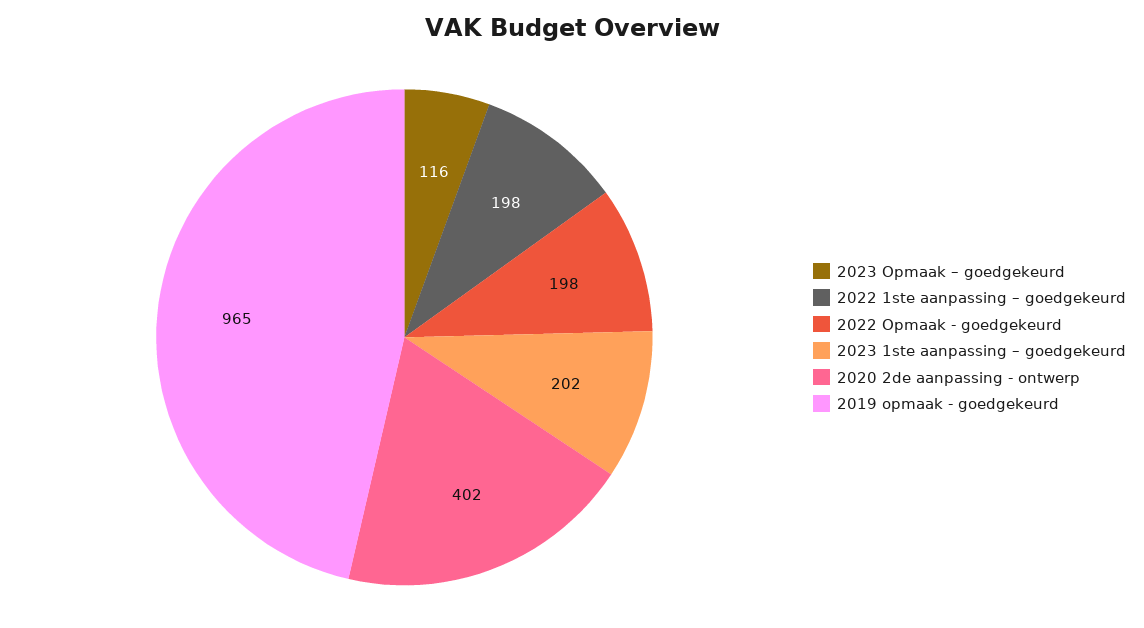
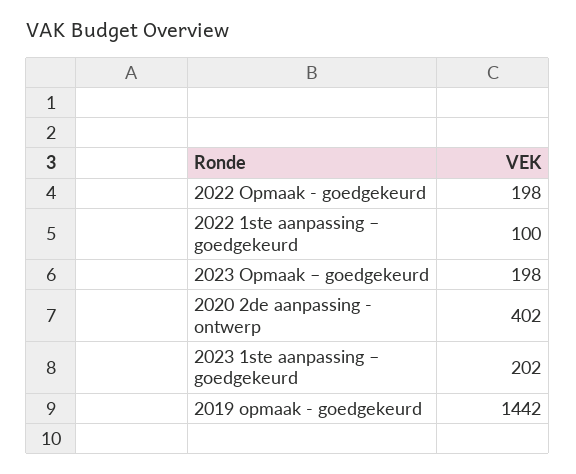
2023 Opmaak – goedgekeurd: 116 -> 198
2022 1ste aanpassing – goedgekeurd: 198 -> 100
2019 opmaak - goedgekeurd: 965 -> 1442

